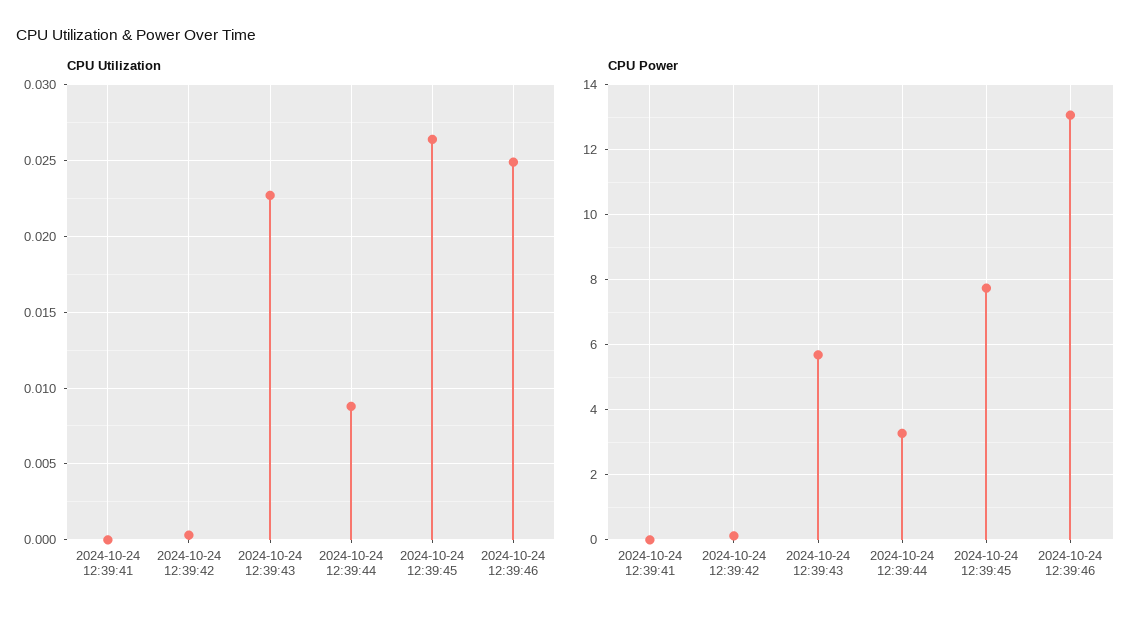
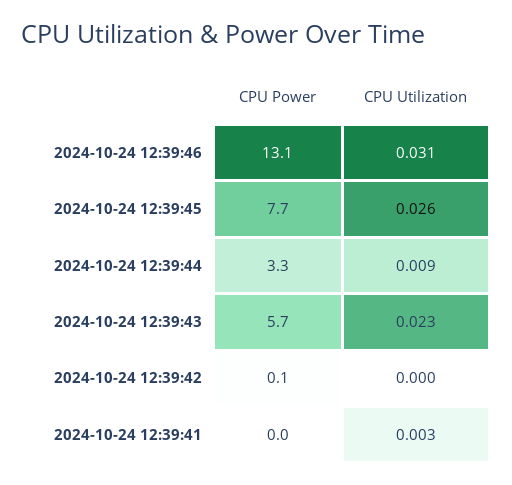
CPU Utilization, 2024-10-24 12:39:41: 0 -> 0.003
CPU Utilization, 2024-10-24 12:39:46: 0.025 -> 0.031

